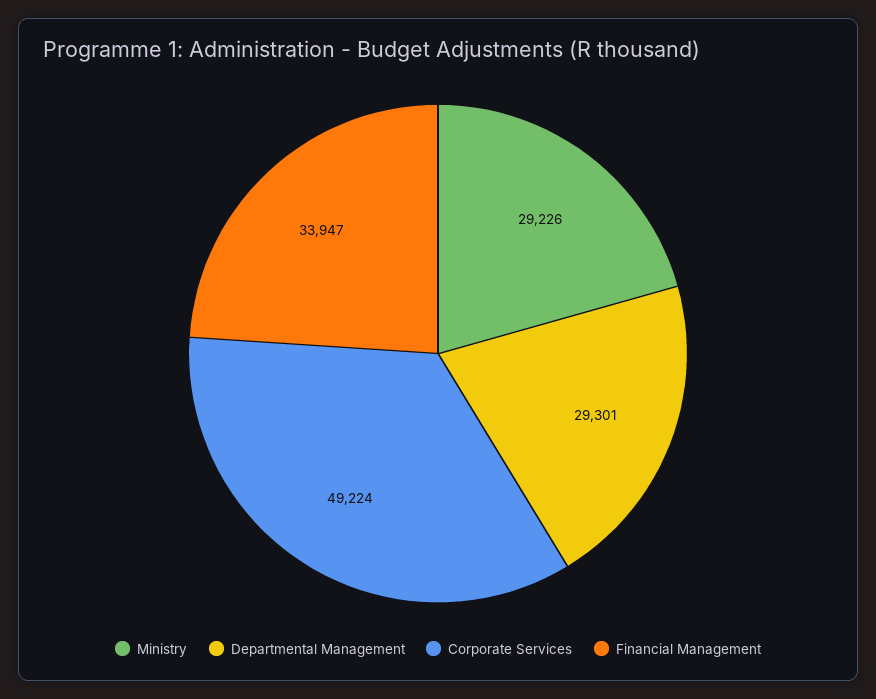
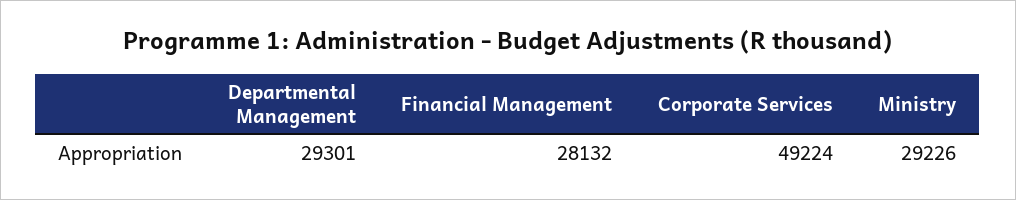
Financial Management: 33947 -> 28132

